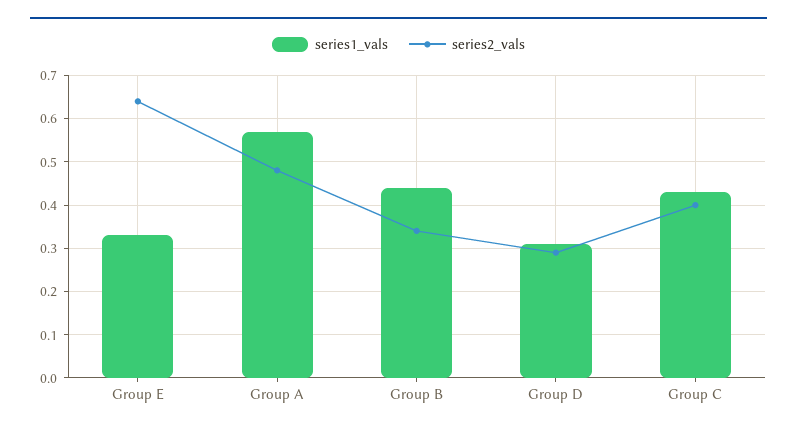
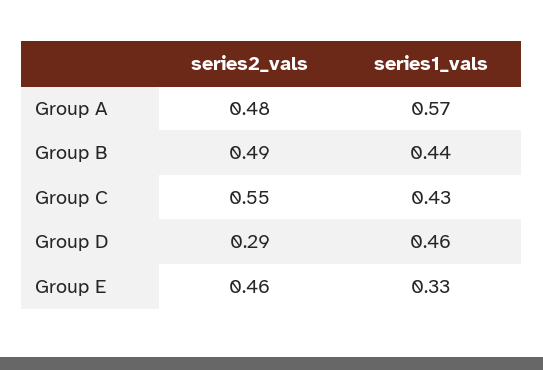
series2_vals, Group E: 0.65 -> 0.46
series2_vals, Group B: 0.35 -> 0.49
series1_vals, Group D: 0.3 -> 0.46
series2_vals, Group C: 0.4 -> 0.55

